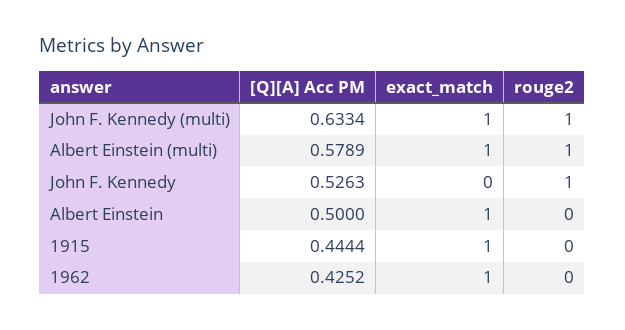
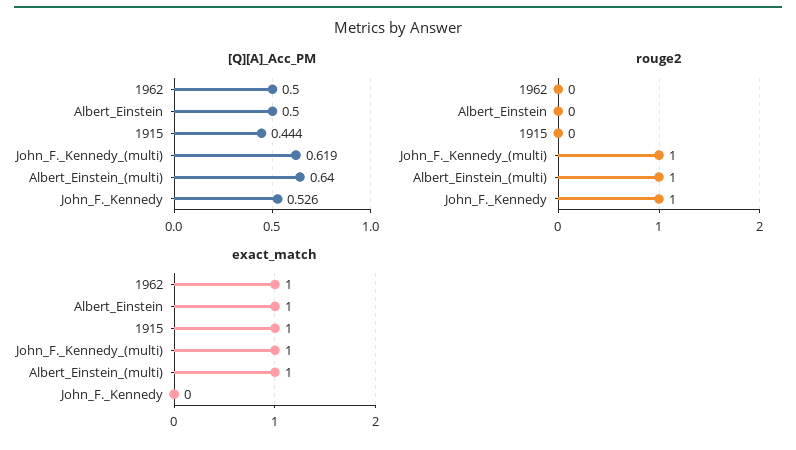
[Q][A] Acc PM, John F. Kennedy (multi): 0.6334 -> 0.619
[Q][A] Acc PM, Albert Einstein (multi): 0.5789 -> 0.64
[Q][A] Acc PM, 1962: 0.4252 -> 0.5

